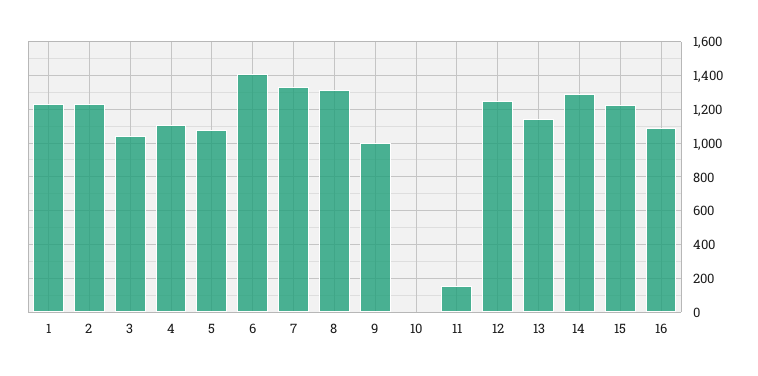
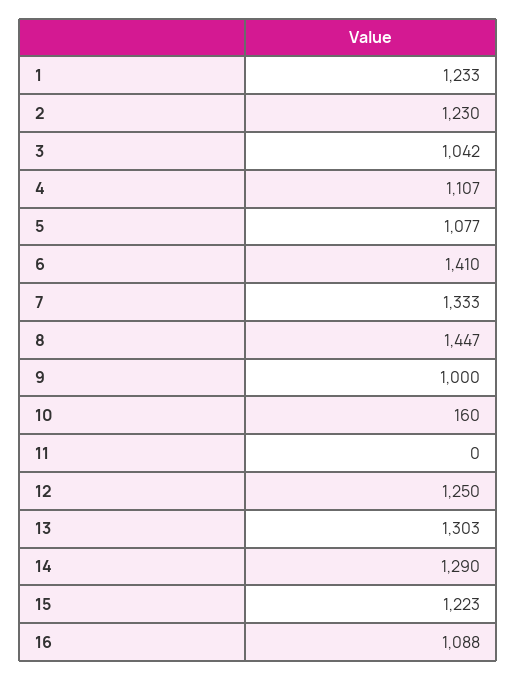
8: 1300 -> 1447
10: 0 -> 160
11: 150 -> 0
13: 1150 -> 1303

